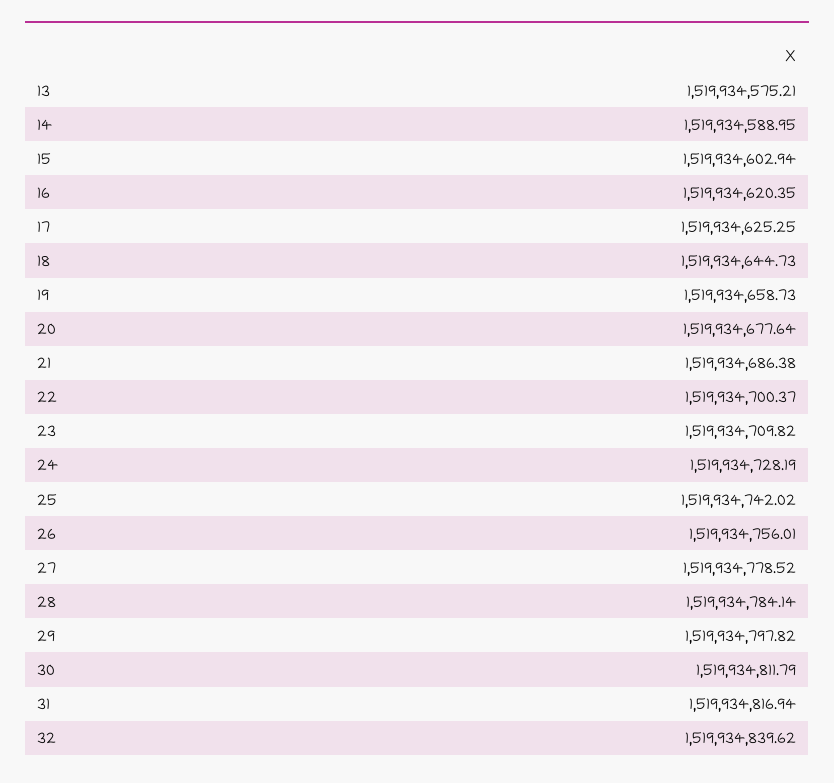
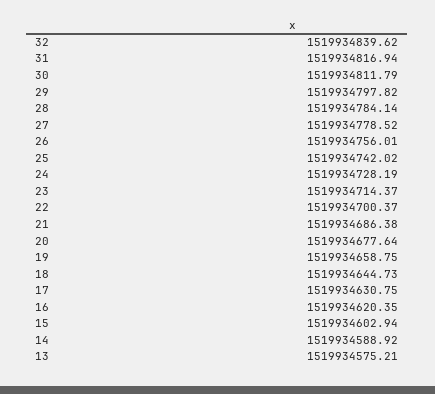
14: 1519934588.95 -> 1519934588.92
17: 1519934625.25 -> 1519934630.75
19: 1519934658.73 -> 1519934658.75
23: 1519934709.82 -> 1519934714.37

